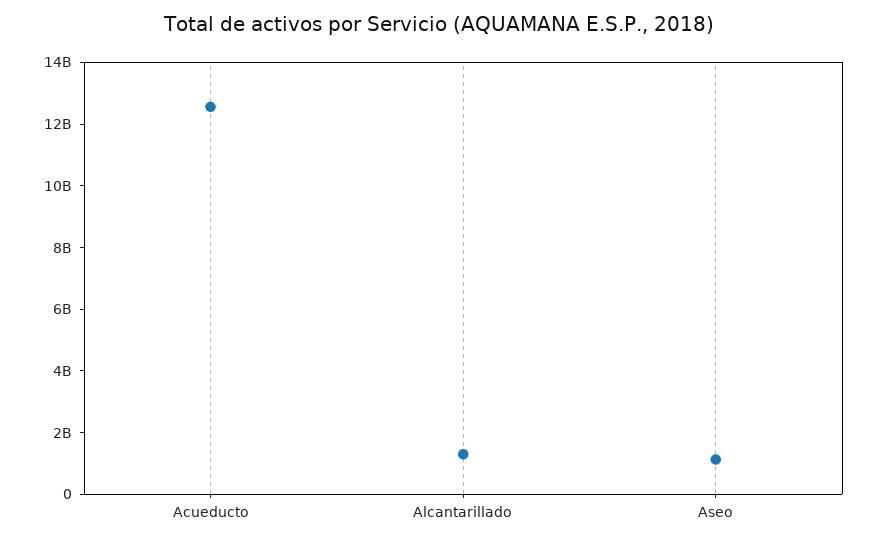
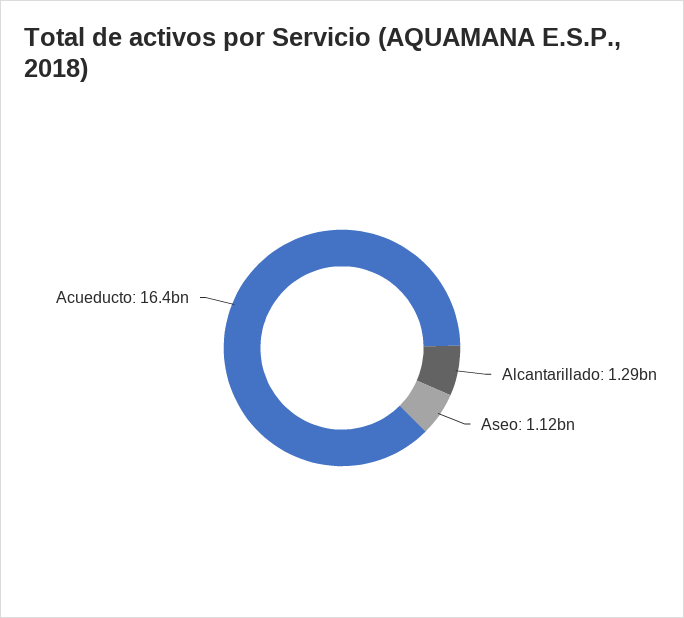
Acueducto: 12500000000 -> 16400000000

